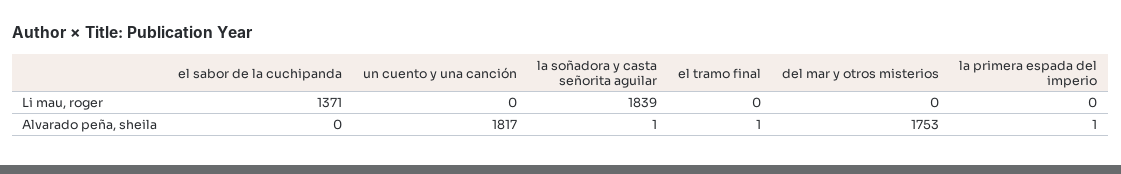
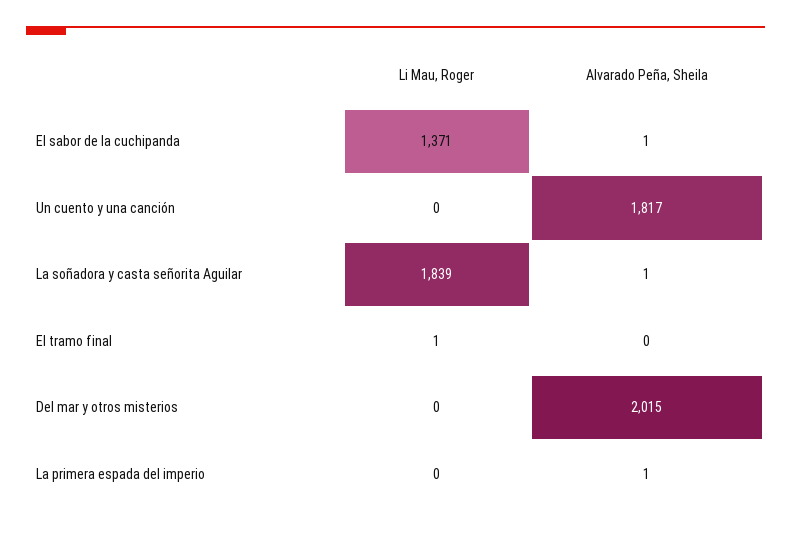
el tramo final, Li mau, roger: 0 -> 1
el sabor de la cuchipanda, Alvarado peña, sheila: 0 -> 1
el tramo final, Alvarado peña, sheila: 1 -> 0
del mar y otros misterios, Alvarado peña, sheila: 1753 -> 2015

